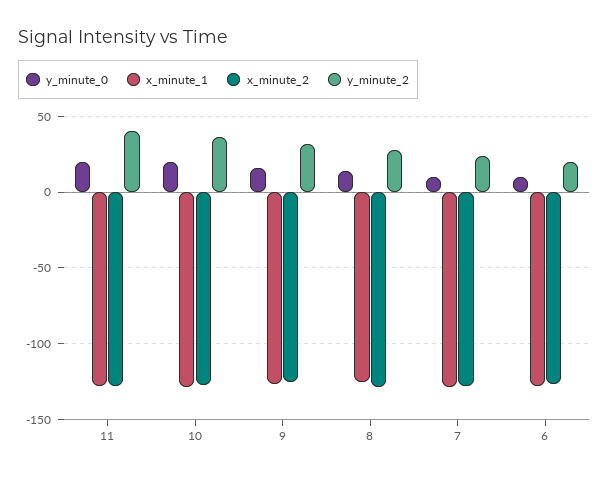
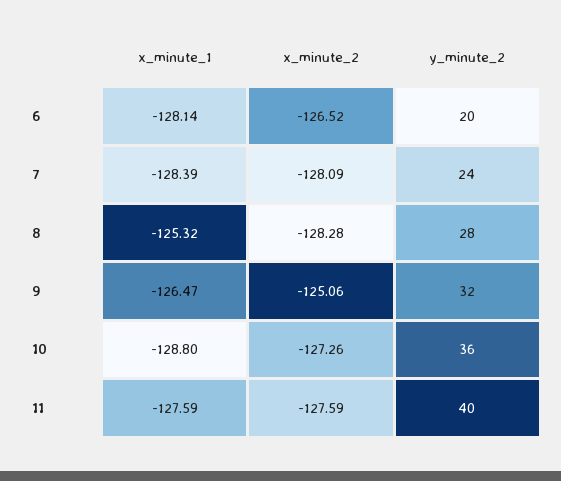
y_minute_0, 11: 20 -> none
y_minute_0, 10: 20 -> none
y_minute_0, 9: 15 -> none
y_minute_0, 8: 15 -> none
y_minute_0, 7: 10 -> none
y_minute_0, 6: 10 -> none

